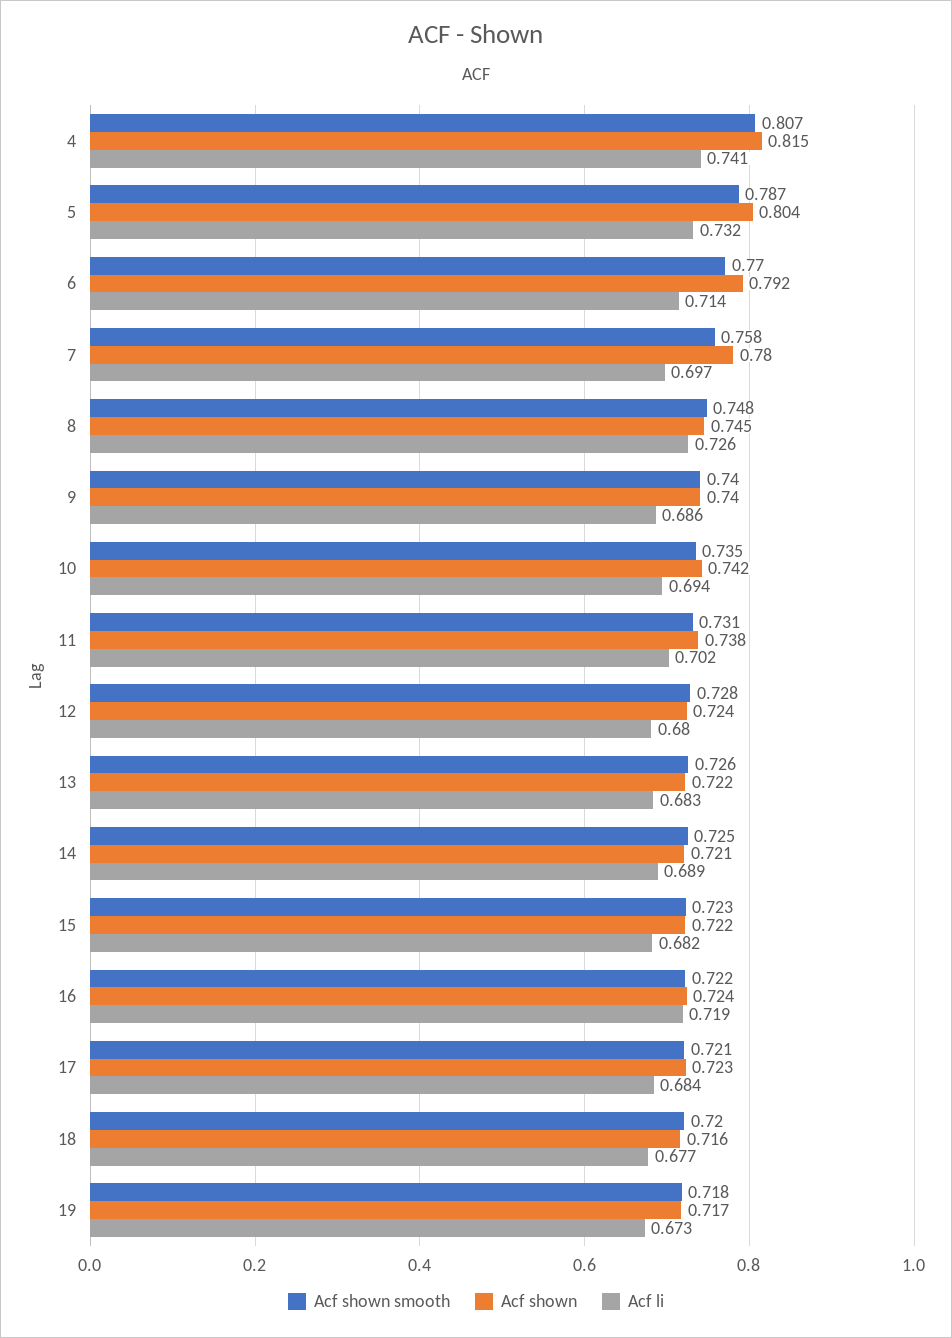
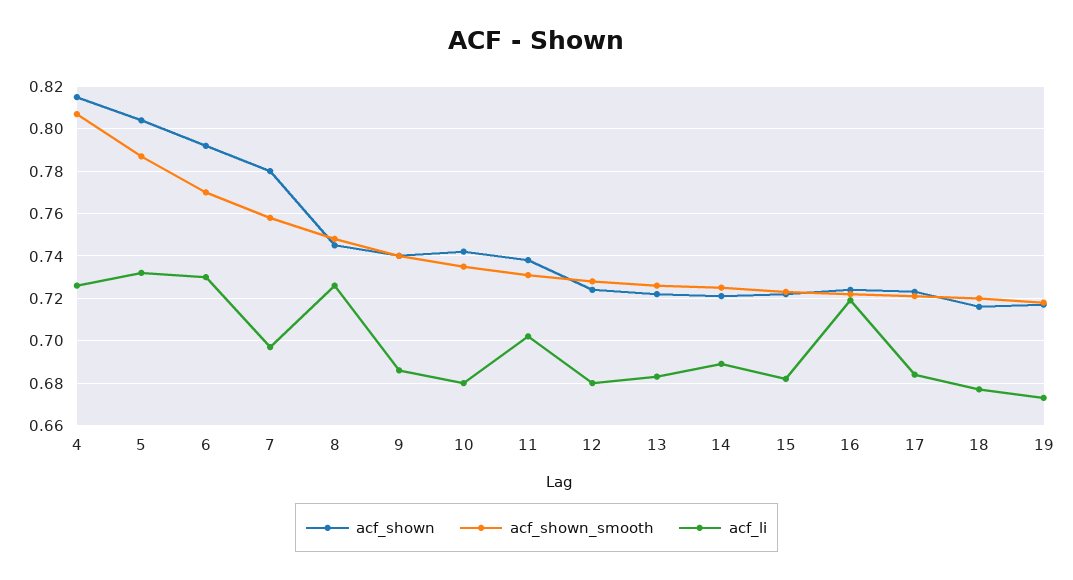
Acf li, 4: 0.741 -> 0.725
Acf li, 6: 0.714 -> 0.73
Acf li, 10: 0.694 -> 0.68

